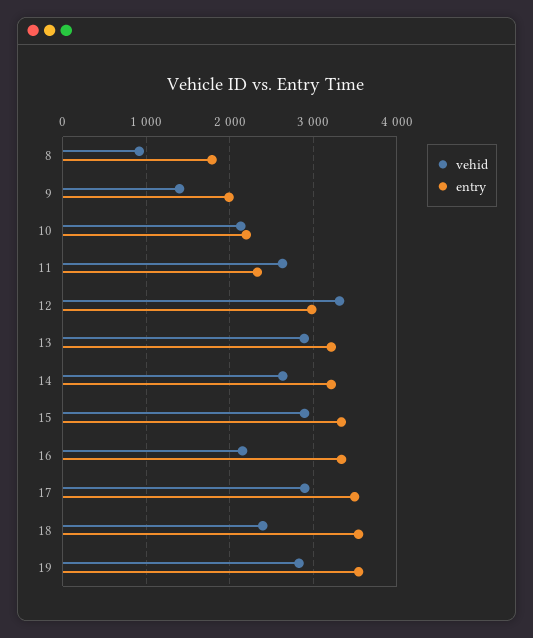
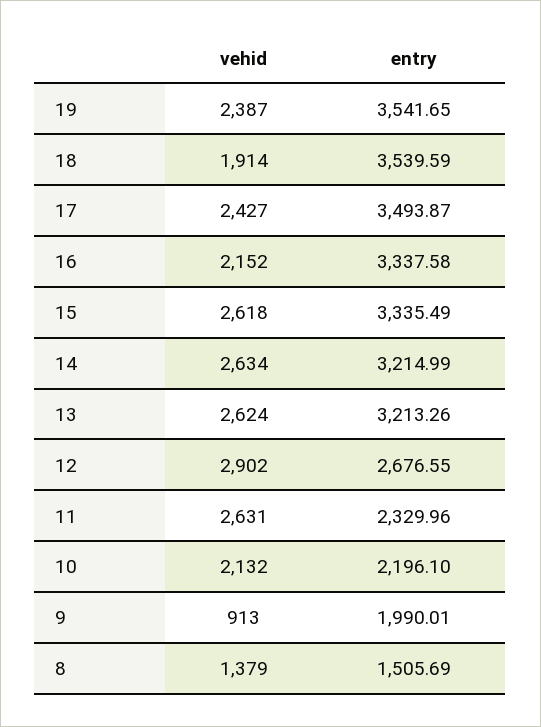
vehid, 8: 900 -> 1379
entry, 8: 1800 -> 1505.69
vehid, 9: 1400 -> 913
vehid, 12: 3300 -> 2902
entry, 12: 3000 -> 2676.55
vehid, 13: 2900 -> 2624
vehid, 15: 2900 -> 2618
vehid, 17: 2900 -> 2427
vehid, 18: 2400 -> 1914
vehid, 19: 2800 -> 2387

